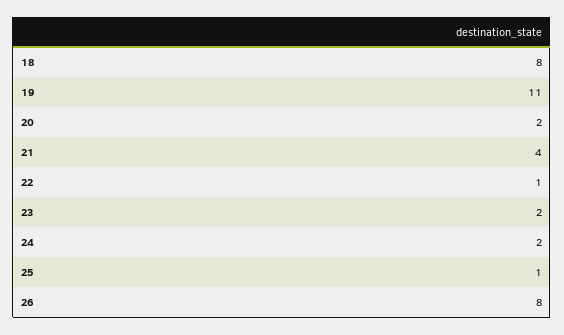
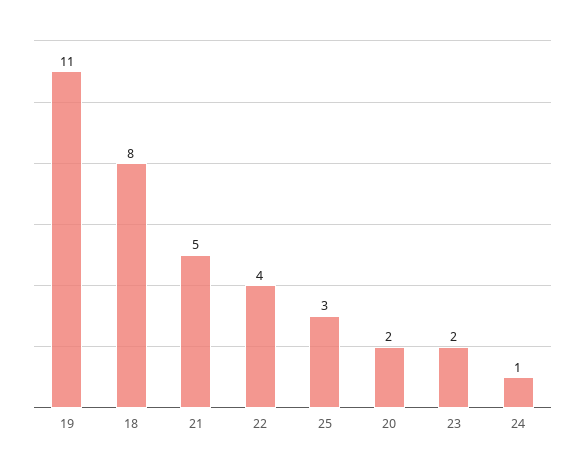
21: 4 -> 5
22: 1 -> 4
24: 2 -> 1
25: 1 -> 3
26: 8 -> none

